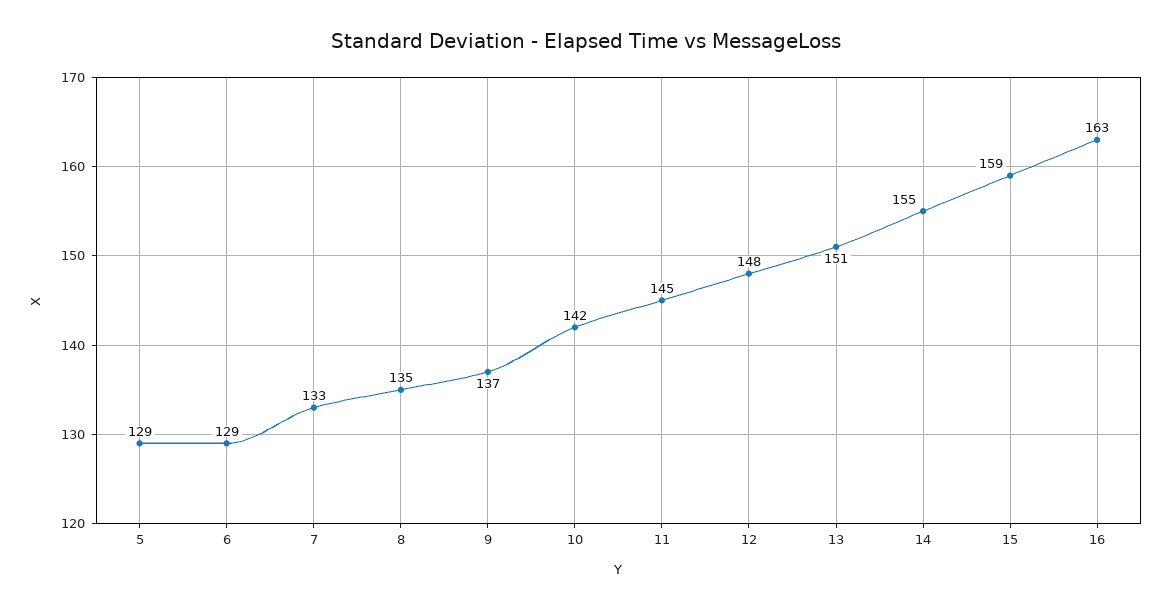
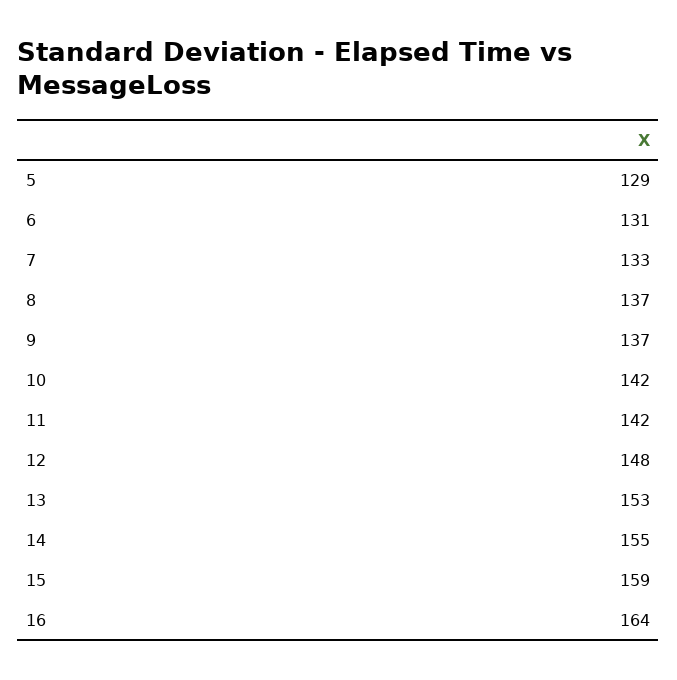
6: 129 -> 131
8: 135 -> 137
11: 145 -> 142
13: 151 -> 153
16: 163 -> 164

